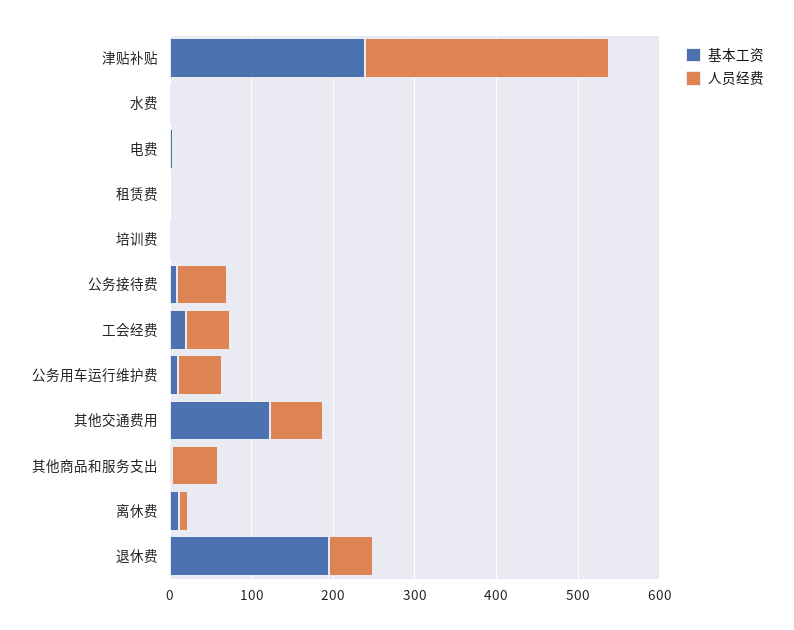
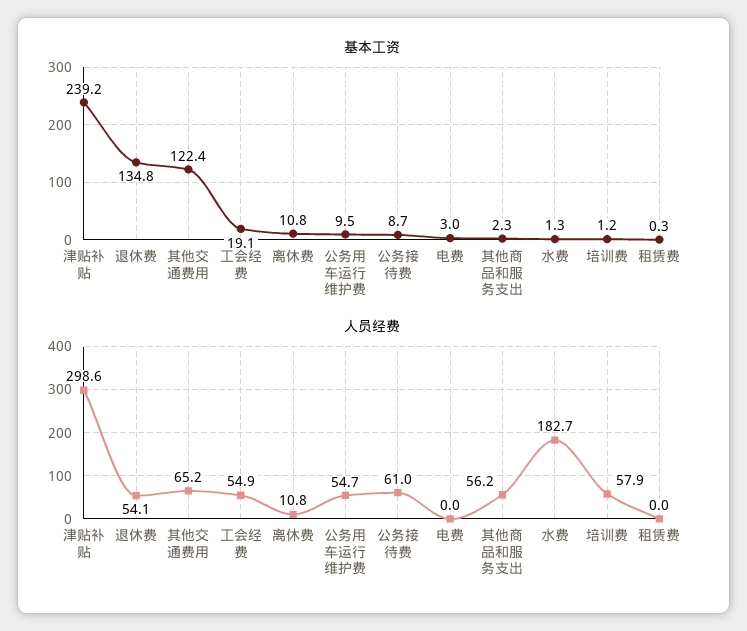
人员经费, 水费: 0 -> 182.7
人员经费, 培训费: 0 -> 57.9
基本工资, 退休费: 200 -> 134.8

